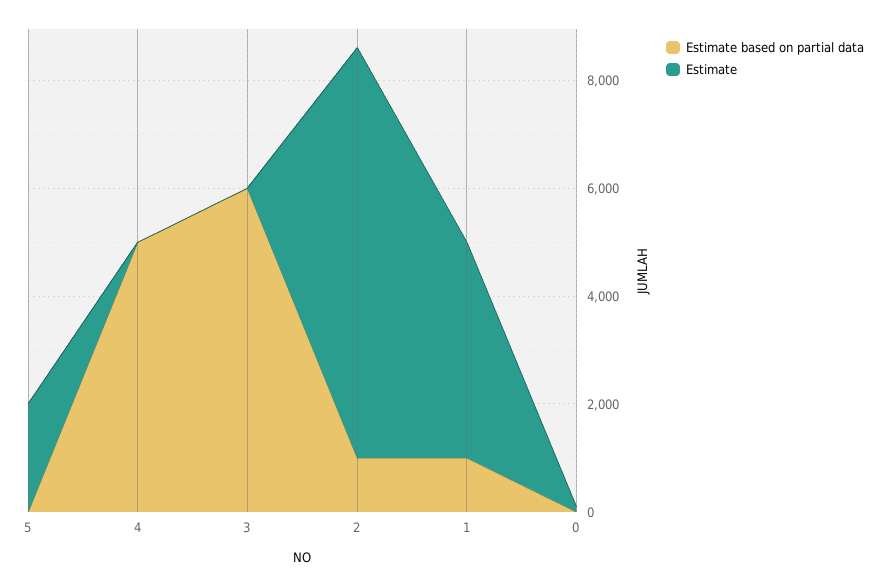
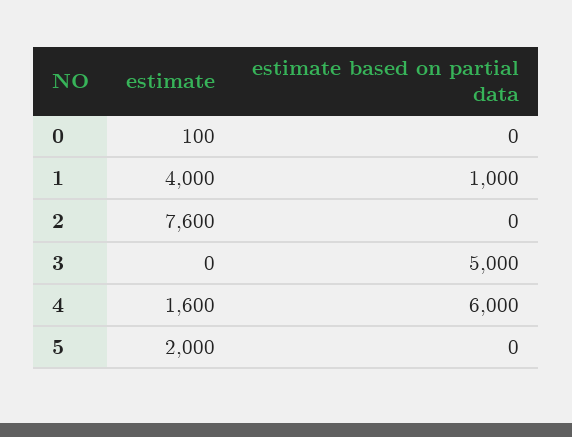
Estimate based on partial data, 4: 5000 -> 6000
Estimate, 4: 0 -> 1600
Estimate based on partial data, 3: 6000 -> 5000
Estimate based on partial data, 2: 1000 -> 0

